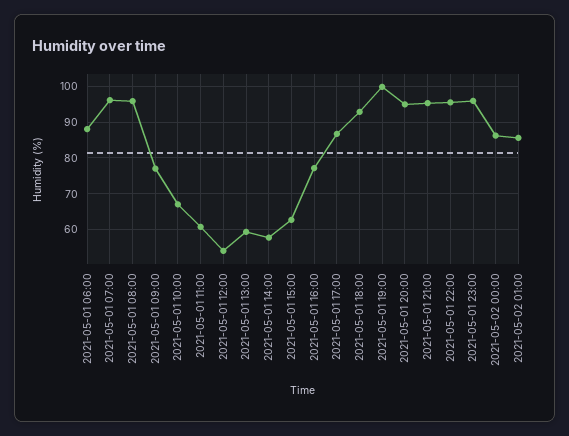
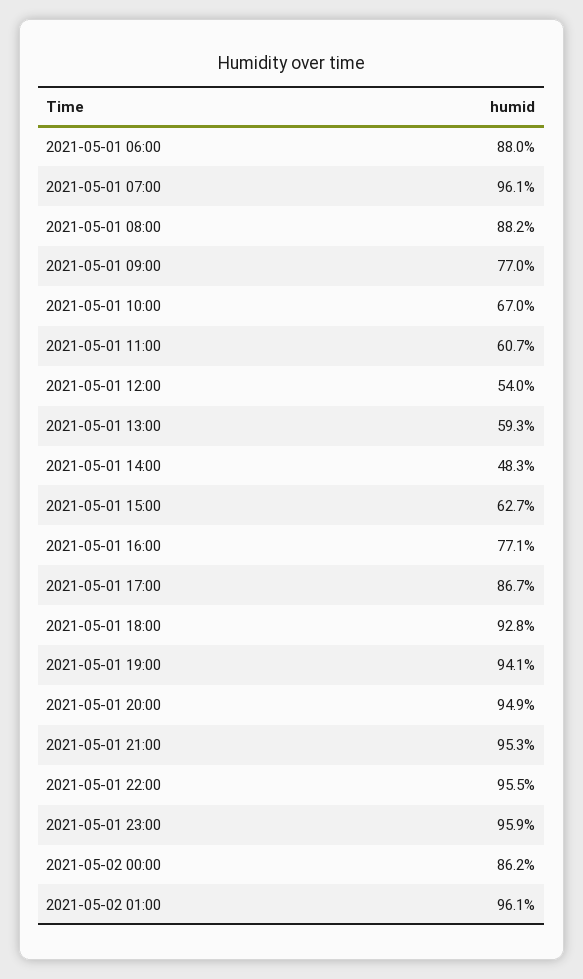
2021-05-01 08:00: 96 -> 88.2
2021-05-01 14:00: 58 -> 48.3
2021-05-01 19:00: 100 -> 94.1
2021-05-02 01:00: 86 -> 96.1

